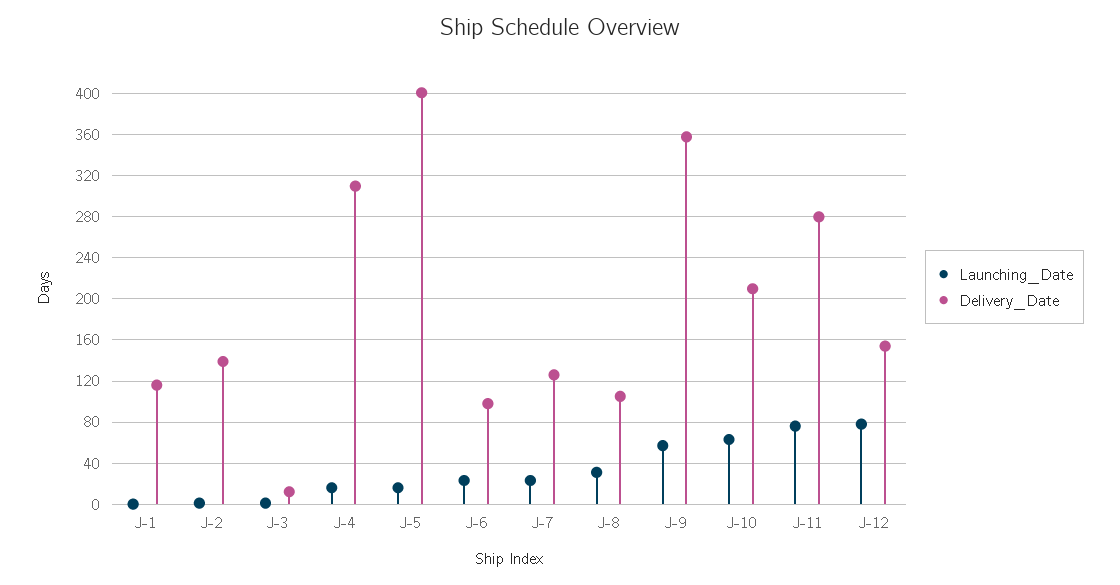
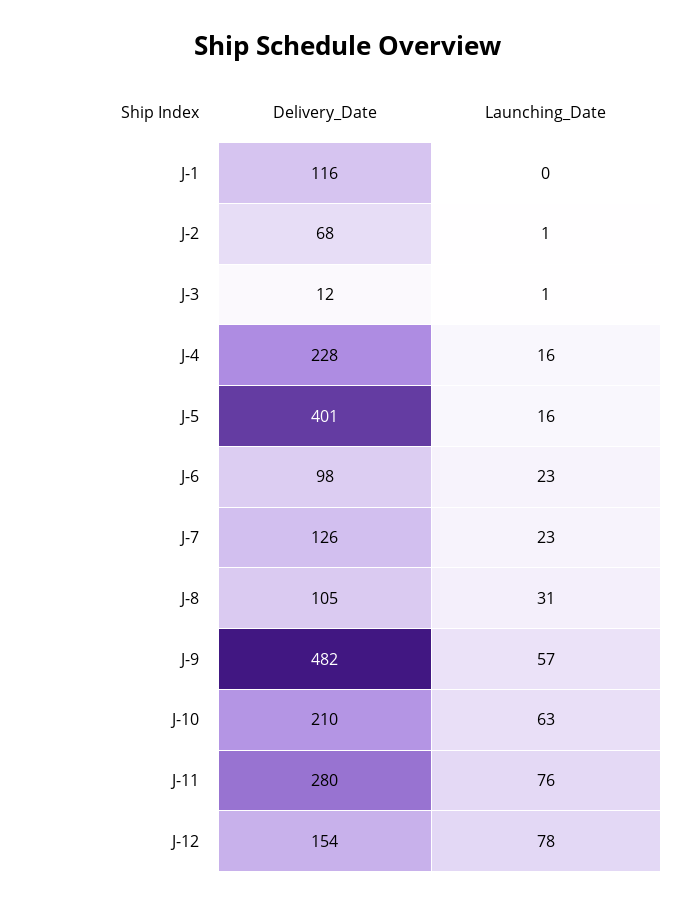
Delivery_Date, J-2: 140 -> 68
Delivery_Date, J-4: 310 -> 228
Delivery_Date, J-9: 360 -> 482

